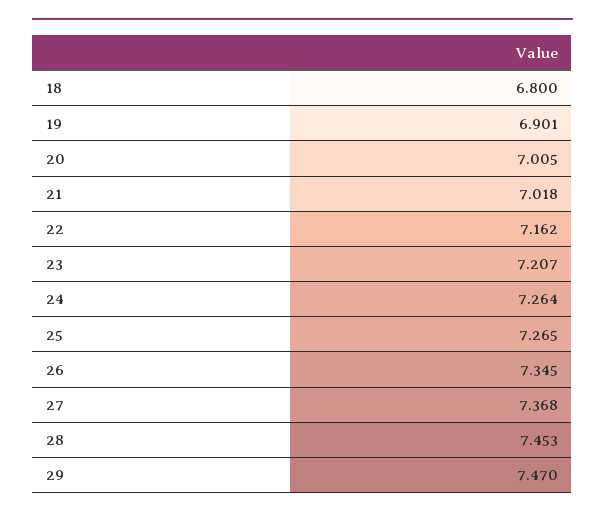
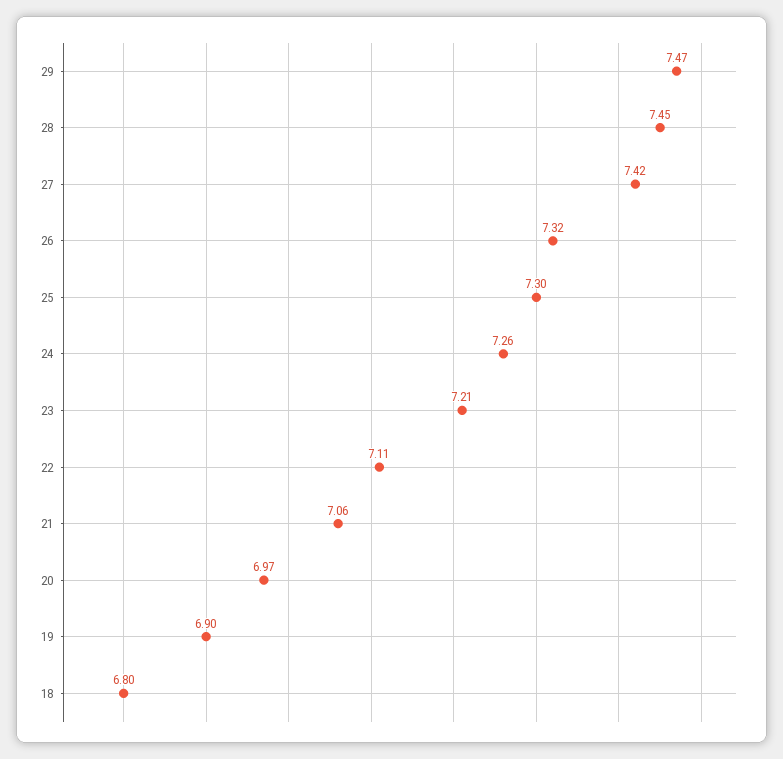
20: 7.005 -> 6.97
21: 7.018 -> 7.06
22: 7.162 -> 7.11
25: 7.265 -> 7.3
26: 7.345 -> 7.32
27: 7.368 -> 7.42

